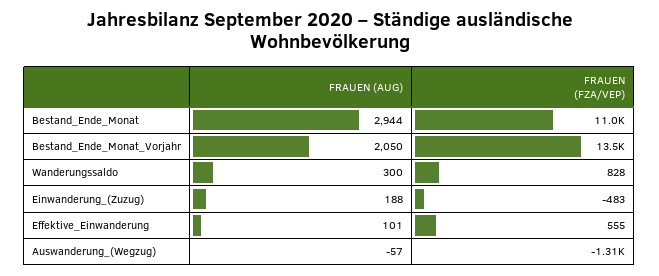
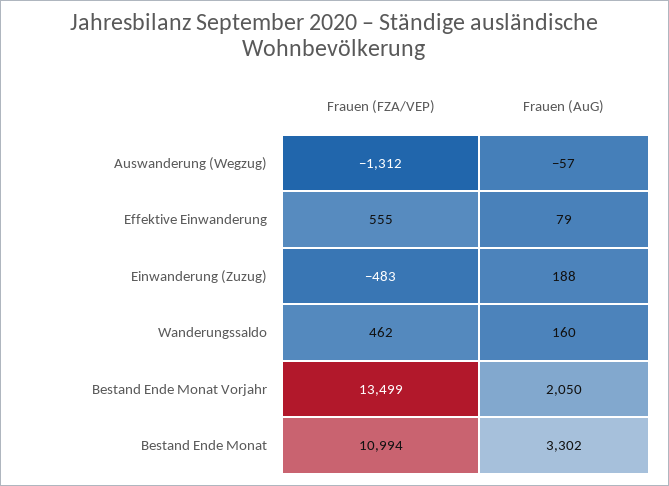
FRAUEN (AUG), Bestand_Ende_Monat: 2944 -> 3302
FRAUEN (AUG), Wanderungssaldo: 300 -> 160
FRAUEN (FZA/VEP), Wanderungssaldo: 828 -> 462
FRAUEN (AUG), Effektive_Einwanderung: 101 -> 79

